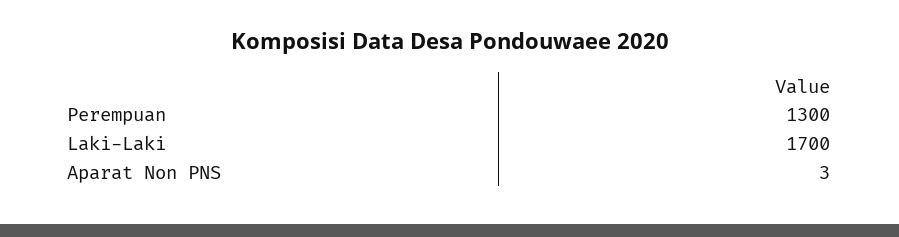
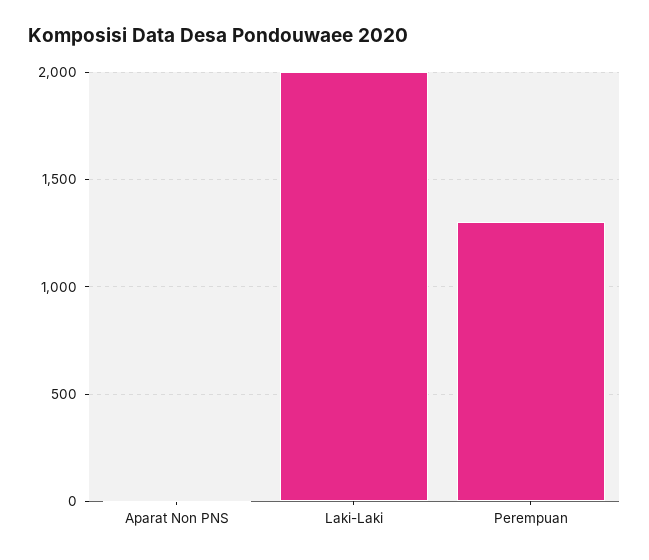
Laki-Laki: 1700 -> 2000

